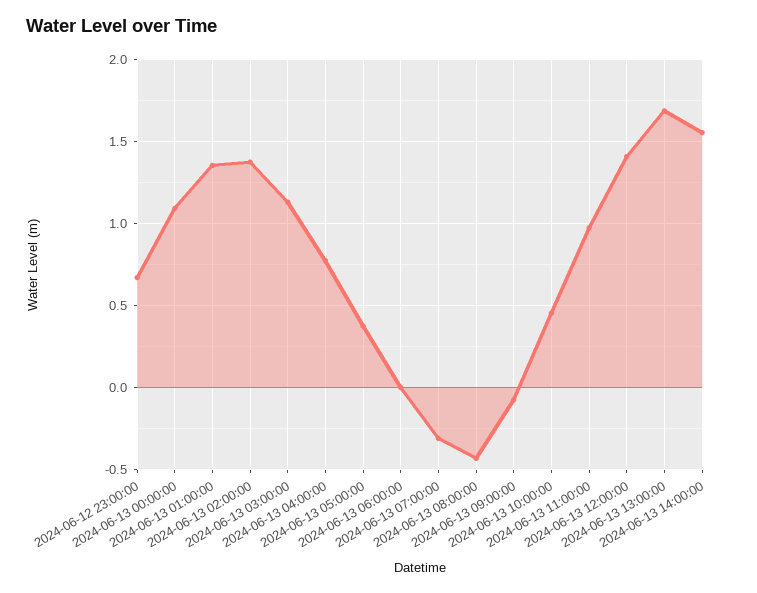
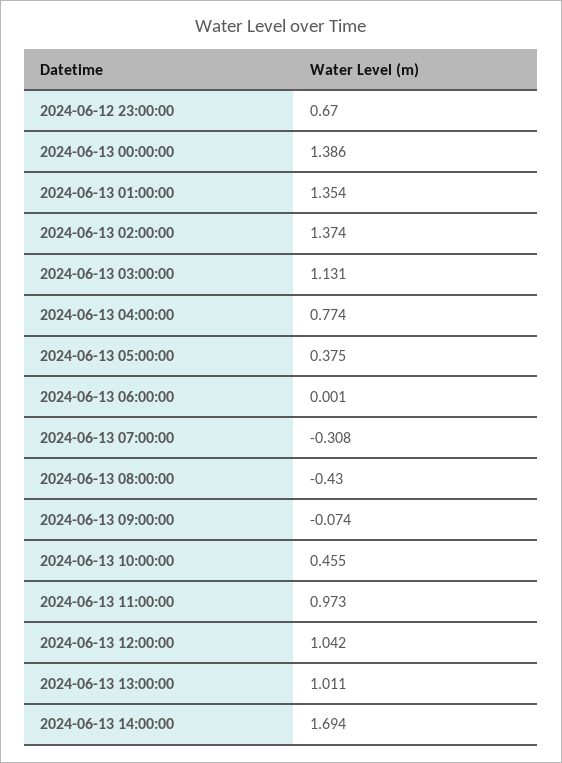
2024-06-13 00:00:00: 1.1 -> 1.386
2024-06-13 12:00:00: 1.4 -> 1.042
2024-06-13 13:00:00: 1.7 -> 1.011
2024-06-13 14:00:00: 1.55 -> 1.694

